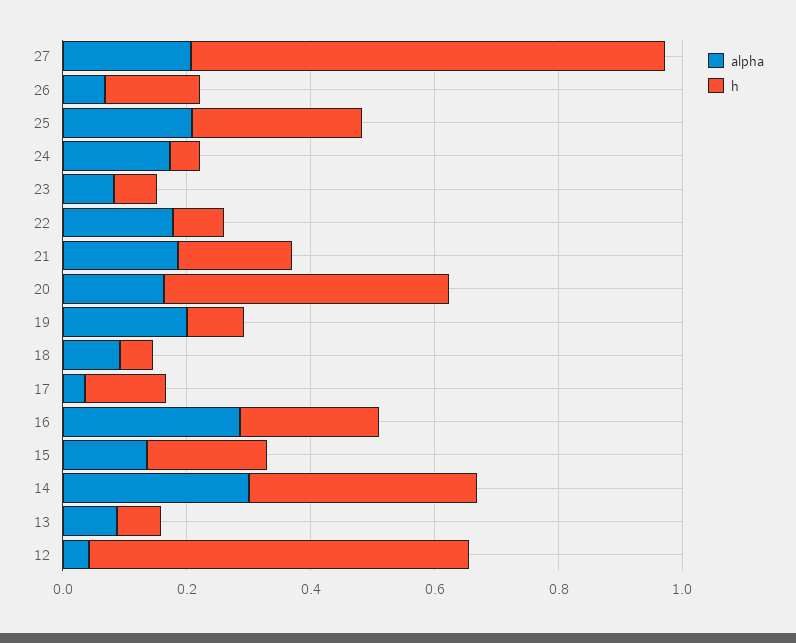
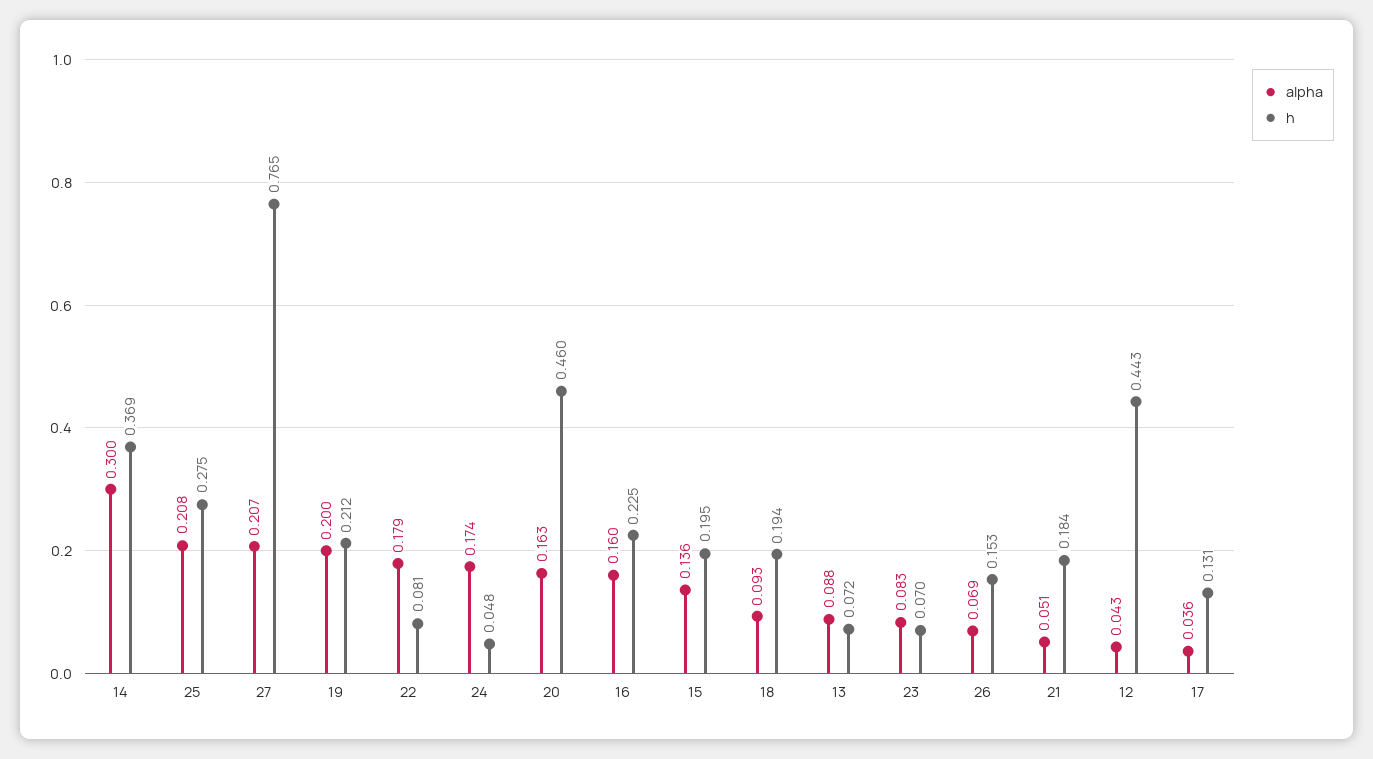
alpha, 21: 0.2 -> 0.051
h, 19: 0.1 -> 0.212
h, 18: 0.05 -> 0.194
alpha, 16: 0.3 -> 0.16
h, 12: 0.6 -> 0.443

